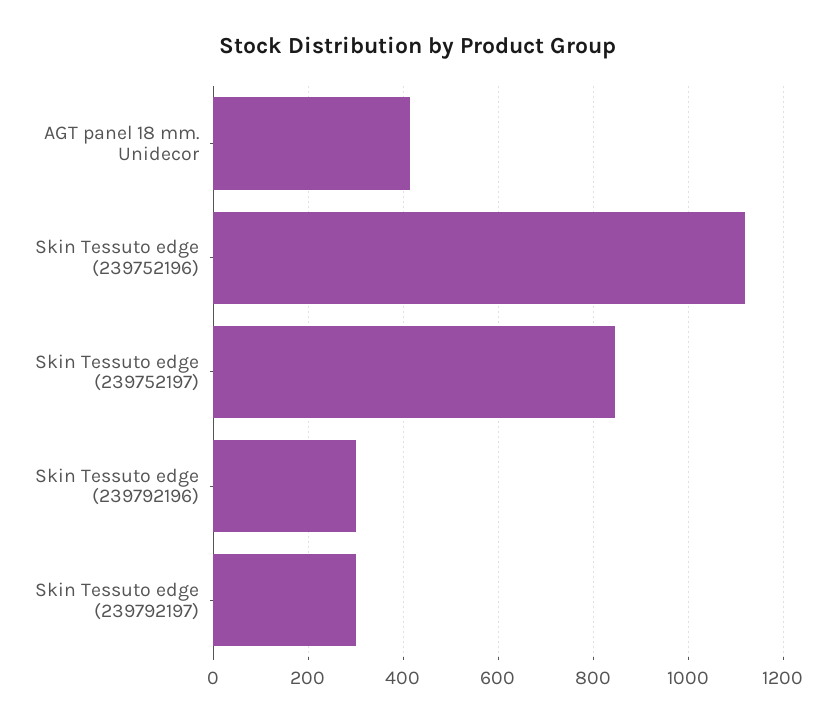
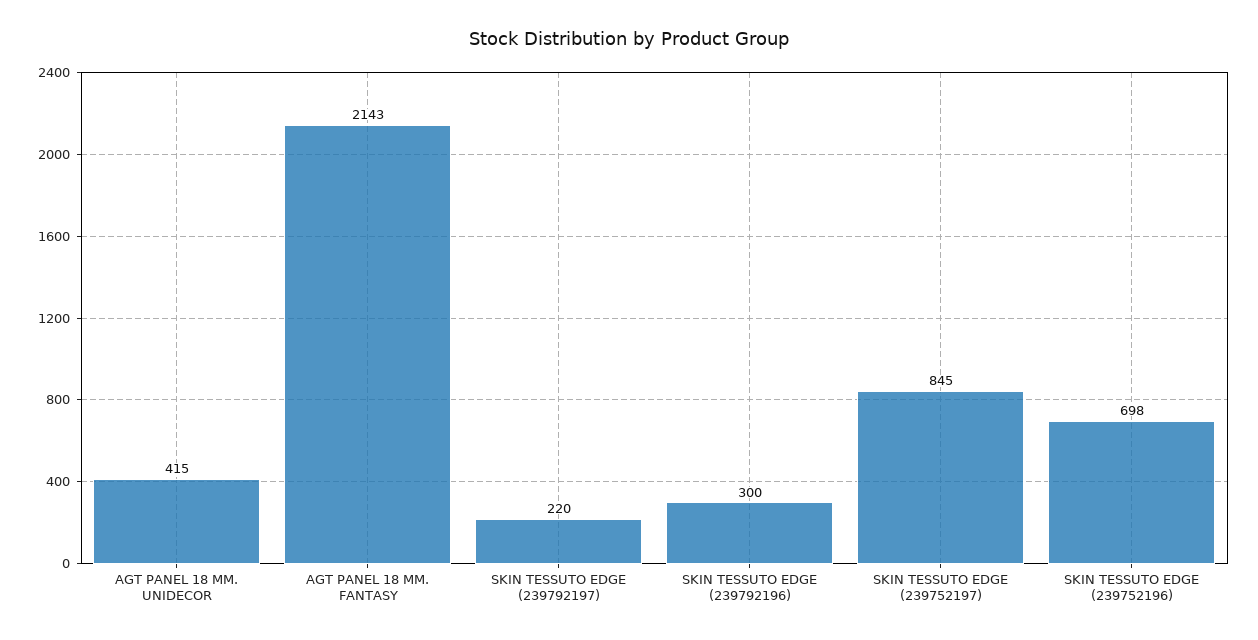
Skin Tessuto edge (239752196): 1120 -> 698
Skin Tessuto edge (239792197): 300 -> 220
AGT PANEL 18 MM. FANTASY: none -> 2143

